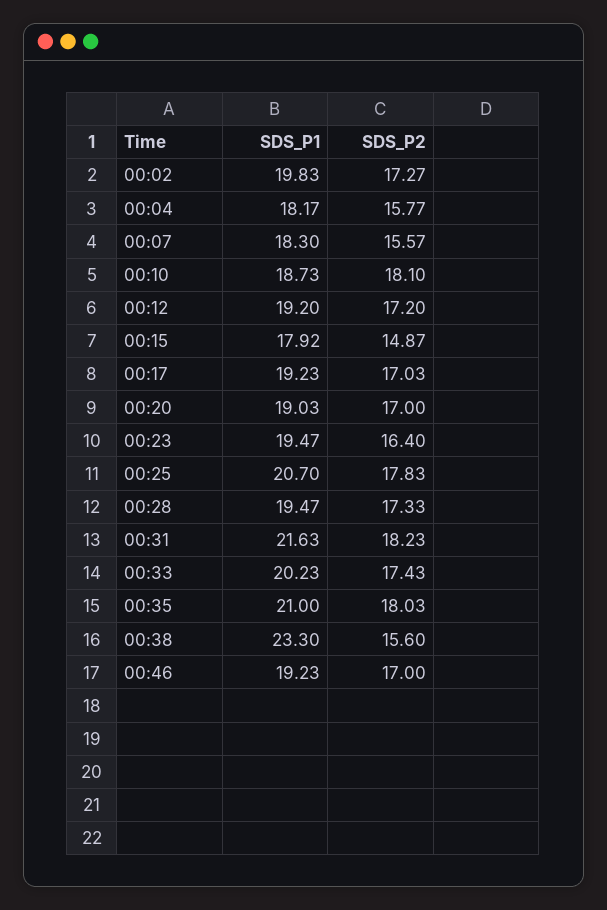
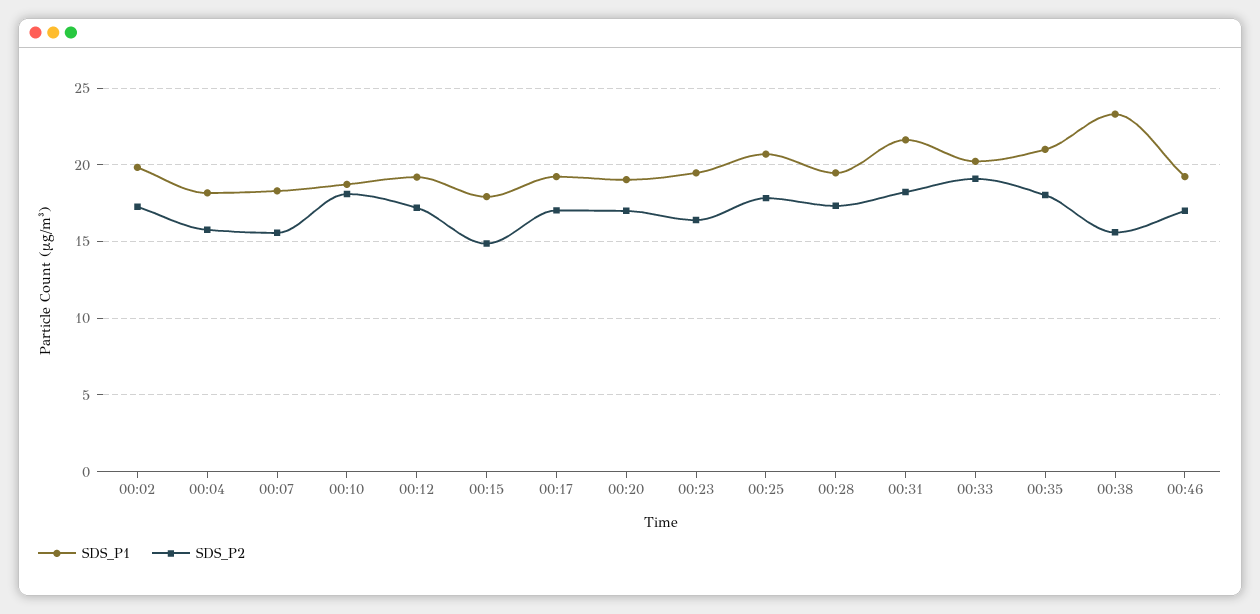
SDS_P2, 00:33: 17.43 -> 19

